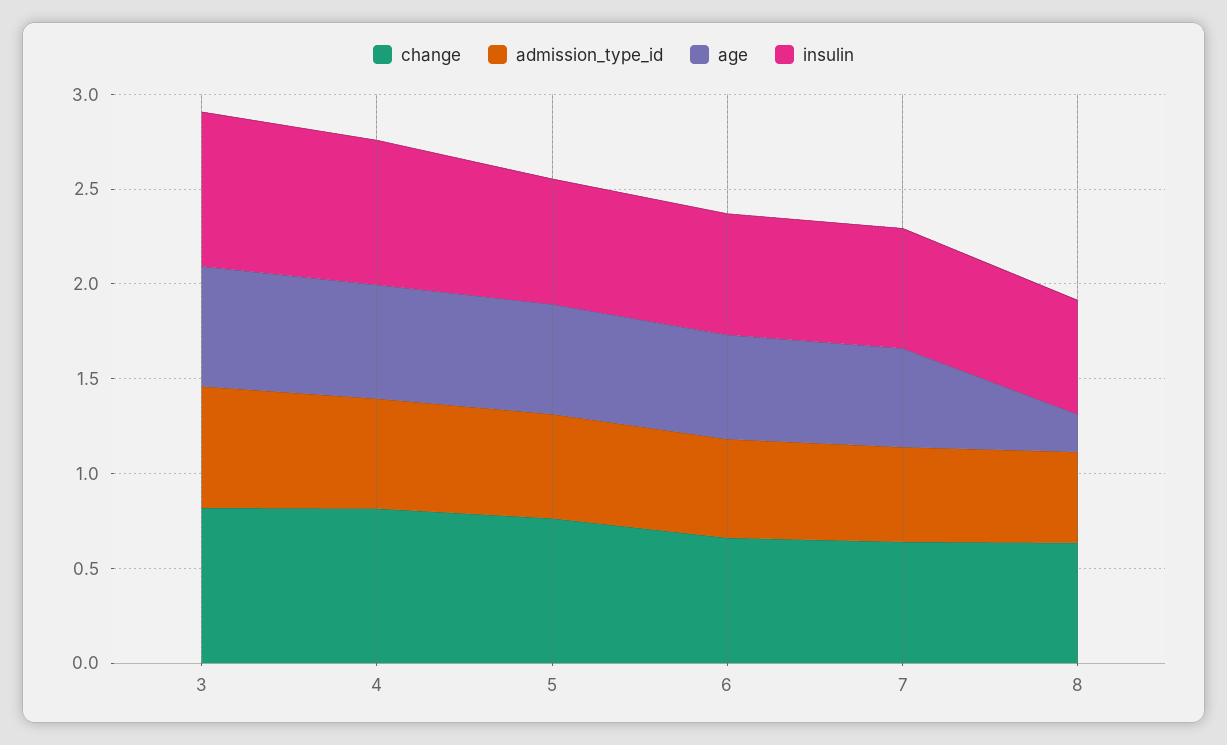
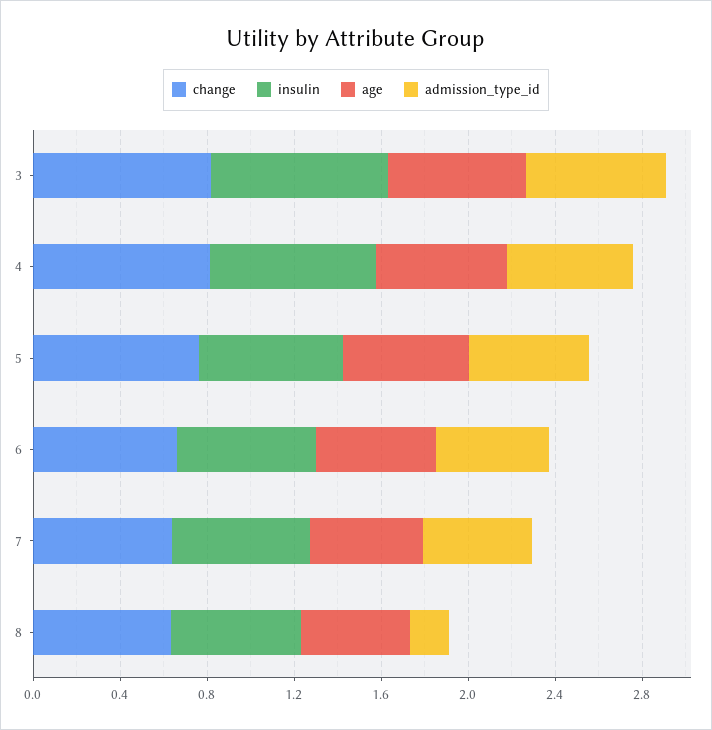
admission_type_id, 8: 0.5 -> 0.2
age, 8: 0.2 -> 0.5

